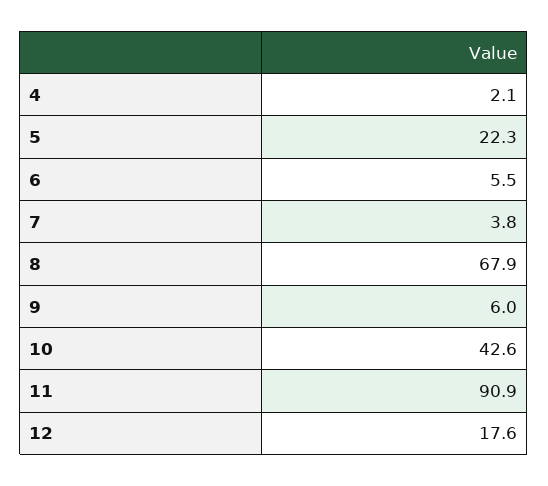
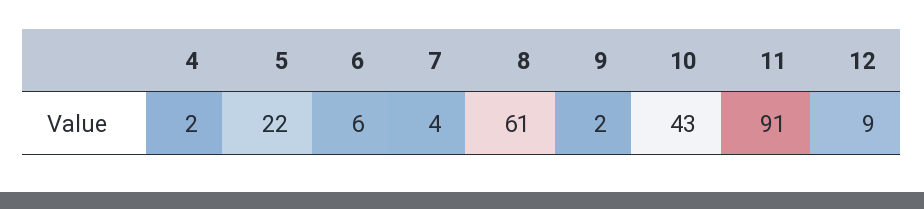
8: 67.9 -> 61
9: 6 -> 2
12: 17.6 -> 9

